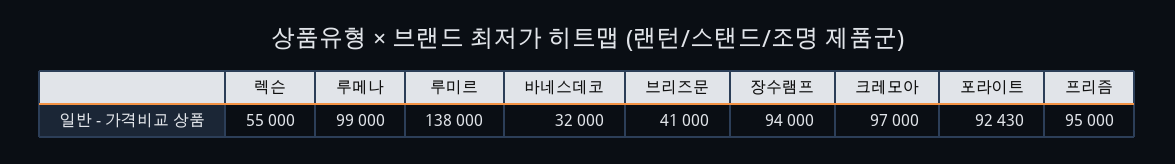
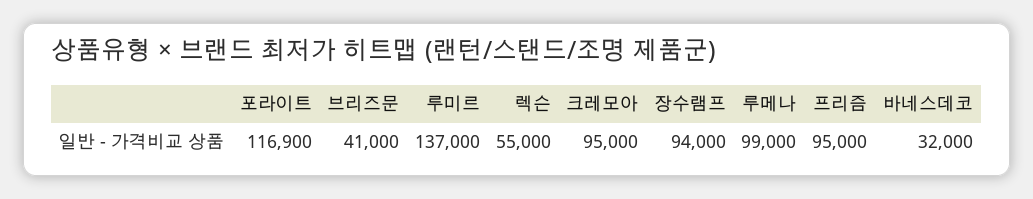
루미르: 138000 -> 137000
크레모아: 97000 -> 95000
포라이트: 92430 -> 116900

